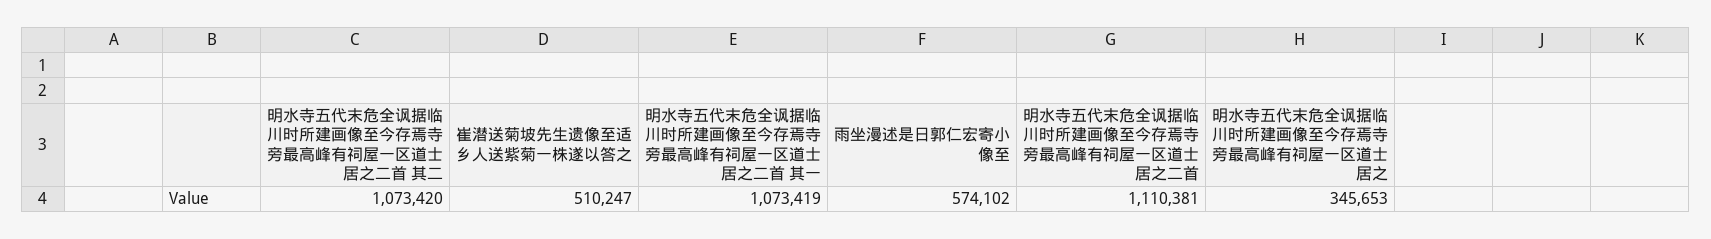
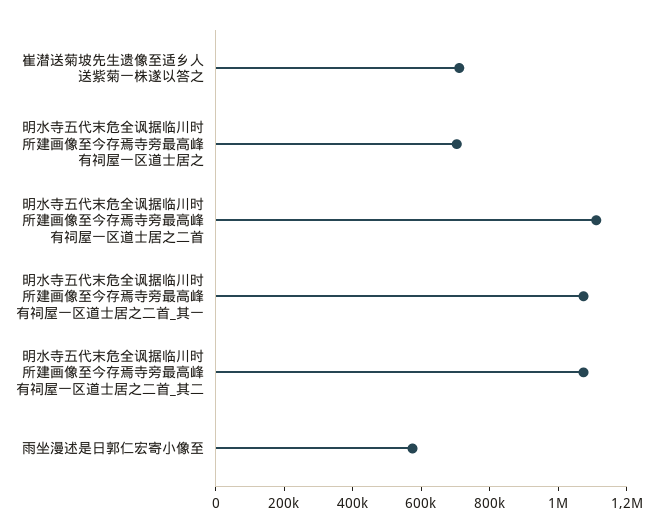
崔潜送菊坡先生遗像至适乡人送紫菊一株遂以答之: 510247 -> 700000
明水寺五代末危全讽据临川时所建画像至今存焉寺旁最高峰有祠屋一区道士居之: 345653 -> 700000

